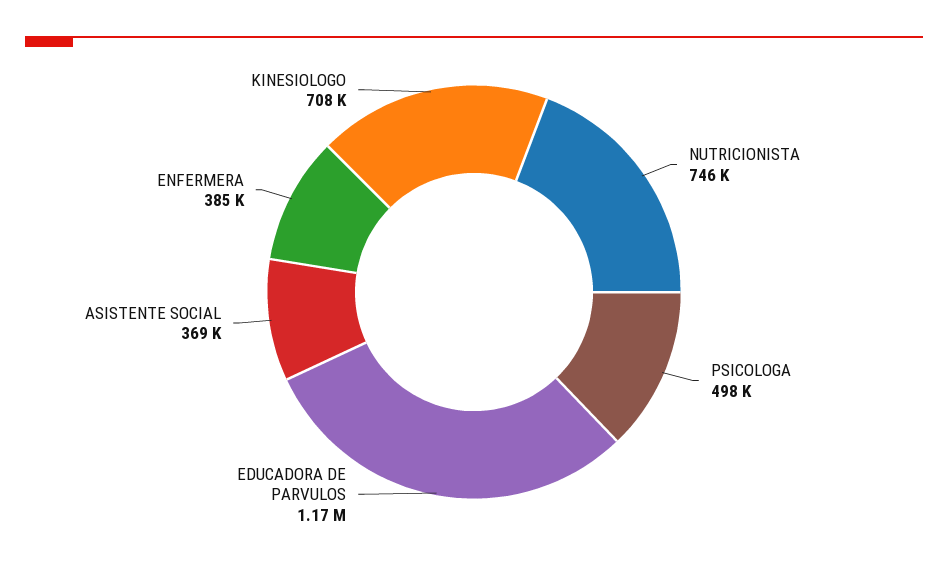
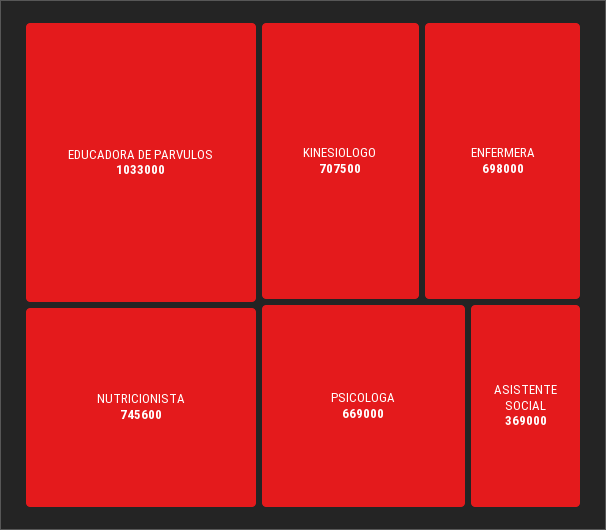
PSICOLOGA: 498000 -> 669000
EDUCADORA DE PARVULOS: 1170000 -> 1033000
ENFERMERA: 385000 -> 698000

